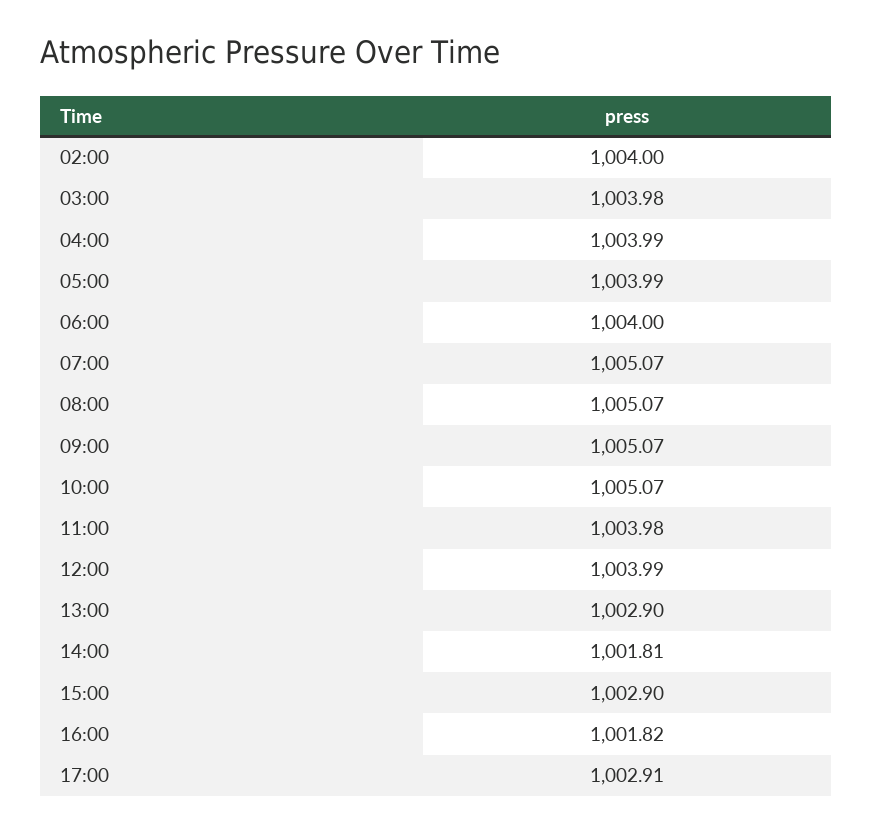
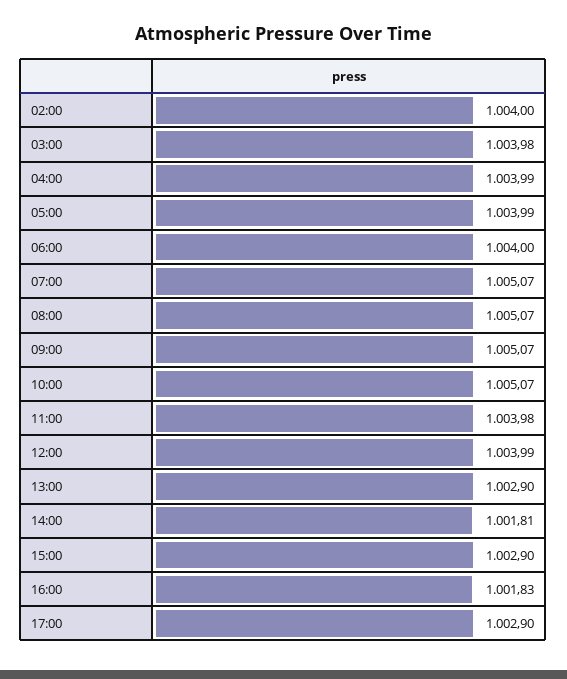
16:00: 1001.82 -> 1001.83
17:00: 1002.91 -> 1002.9

